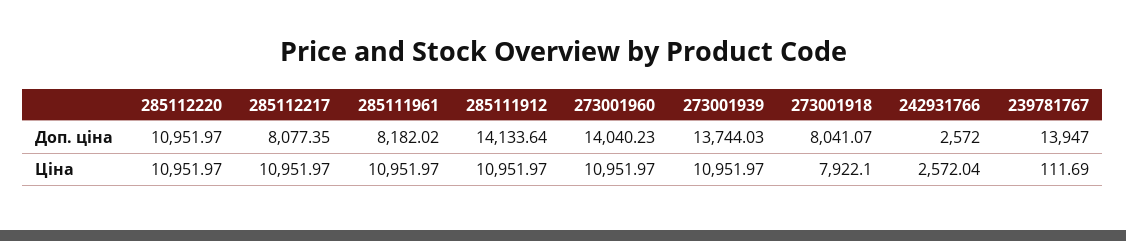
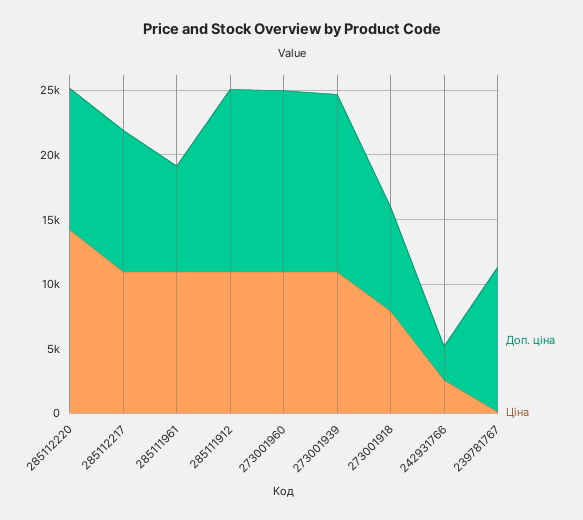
Доп. ціна, 285112217: 8077.35 -> 11000
Доп. ціна, 239781767: 13947 -> 11000
Ціна, 285112220: 10951.97 -> 14000

